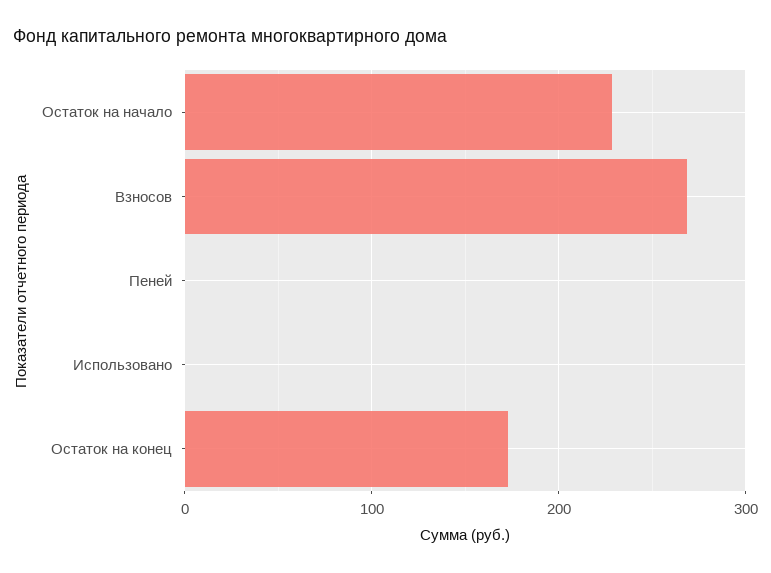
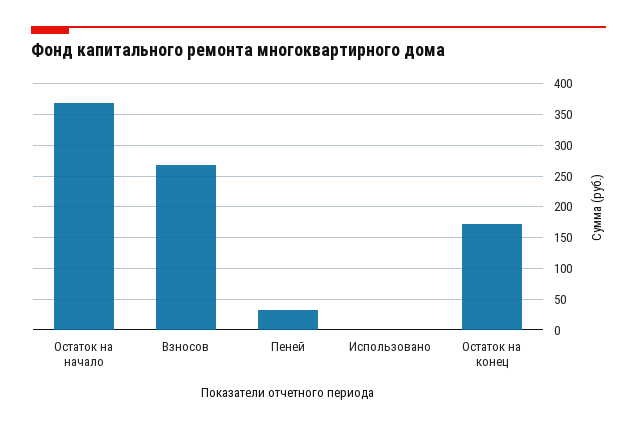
Остаток на начало: 230 -> 370
Пеней: 0 -> 30

